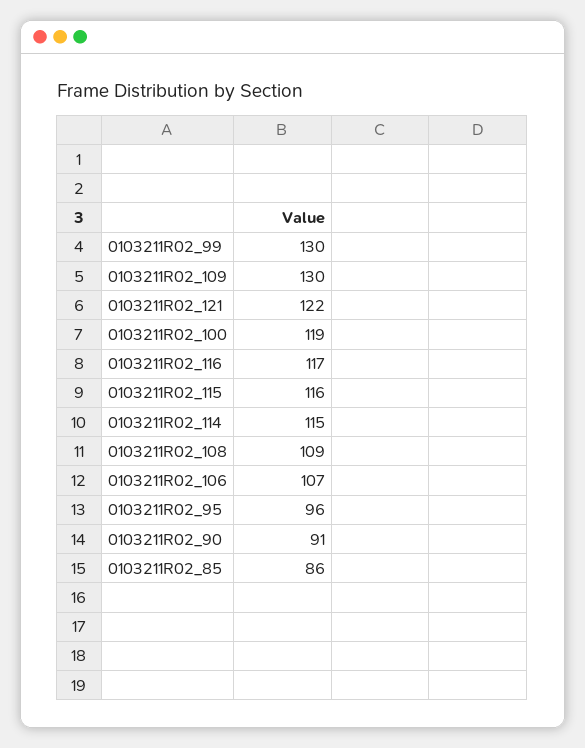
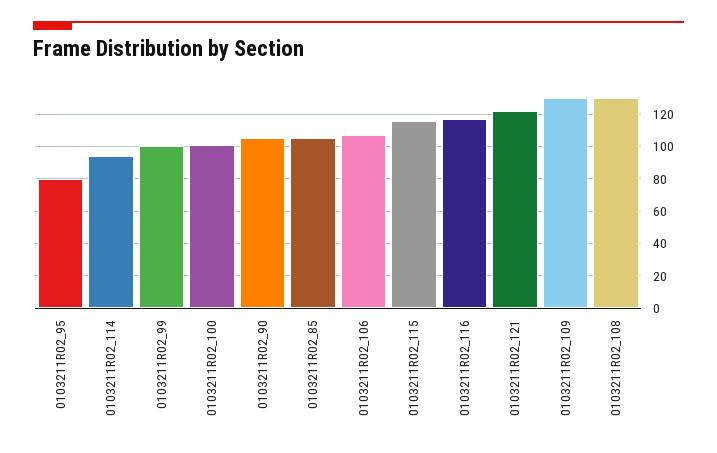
0103211R02_99: 130 -> 100
0103211R02_100: 119 -> 100
0103211R02_114: 115 -> 95
0103211R02_108: 109 -> 130
0103211R02_95: 96 -> 80
0103211R02_90: 91 -> 105
0103211R02_85: 86 -> 105

